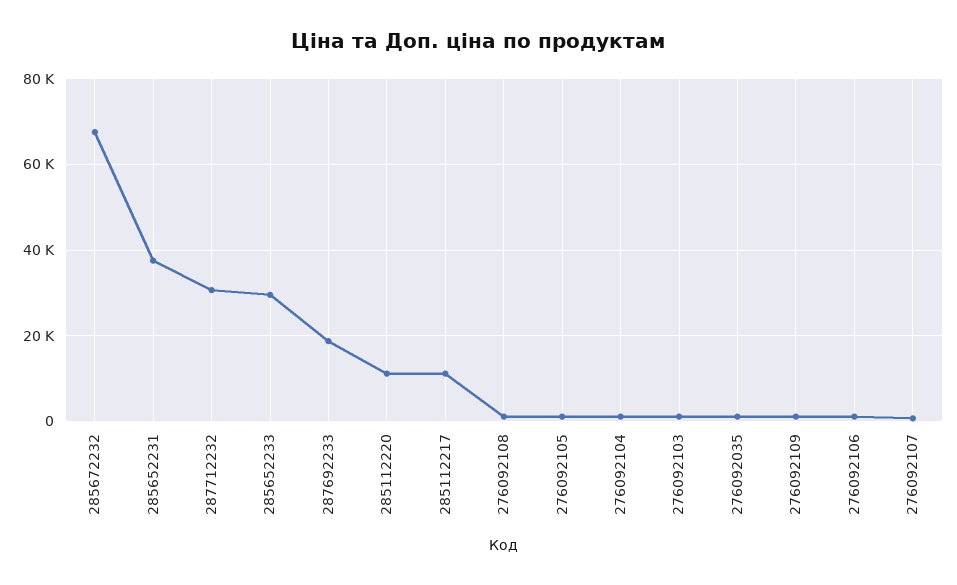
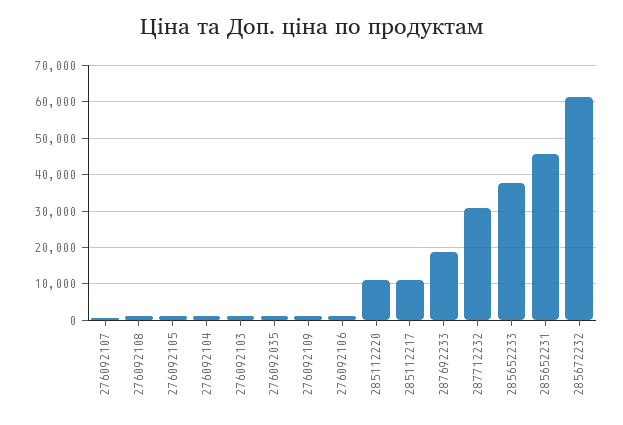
285672232: 68000 -> 62000
285652231: 38000 -> 46000
285652233: 30000 -> 38000

